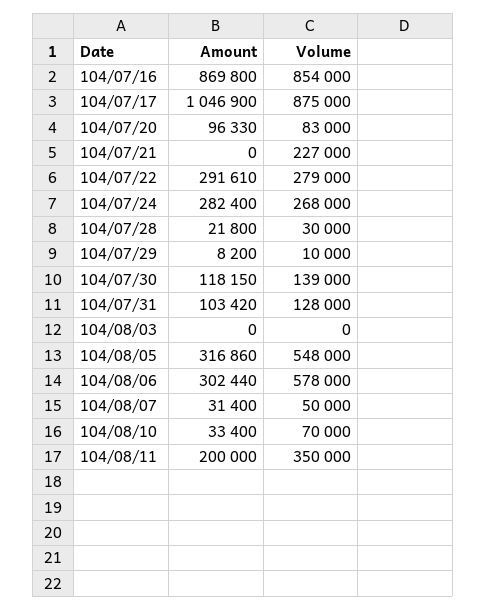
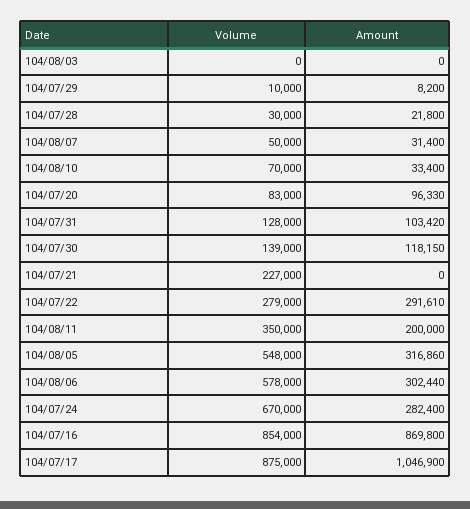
Volume, 104/07/24: 268000 -> 670000

